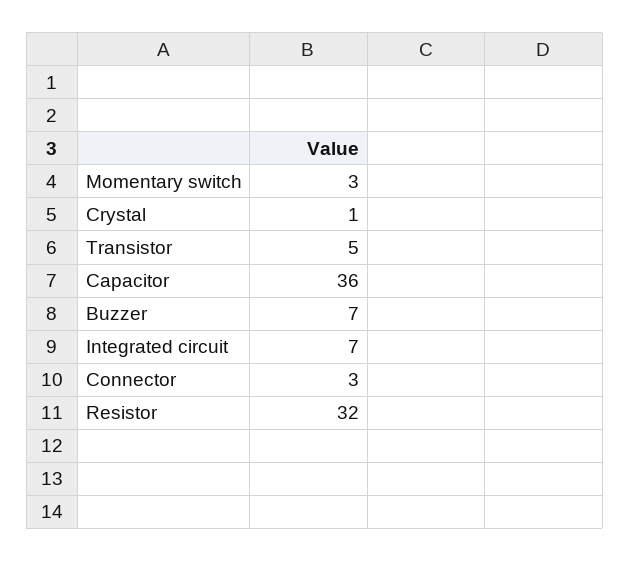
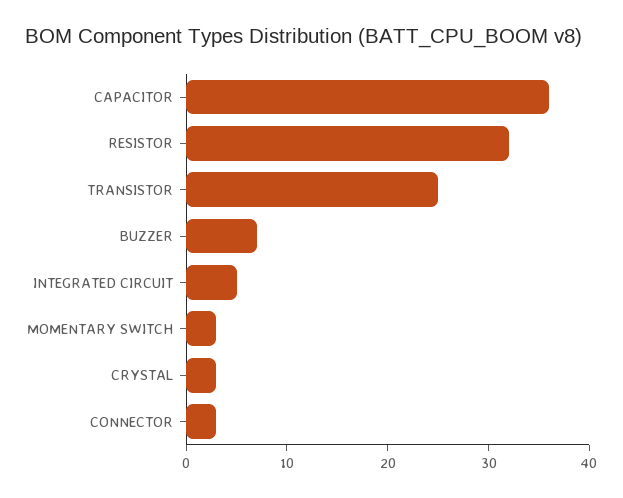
Crystal: 1 -> 3
Transistor: 5 -> 25
Integrated circuit: 7 -> 5

